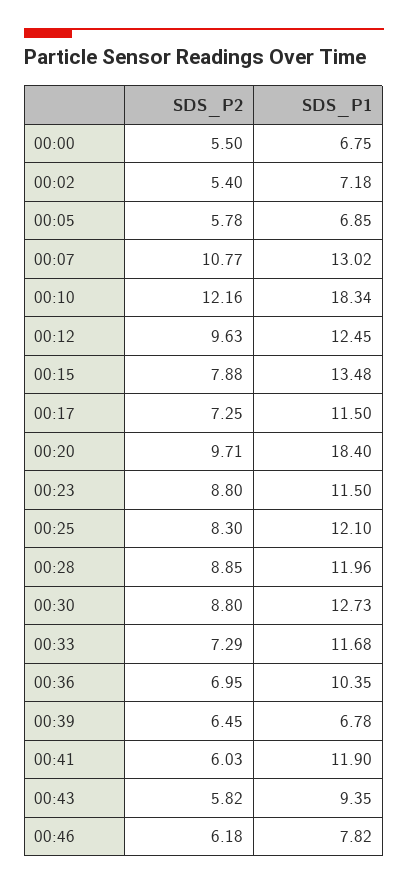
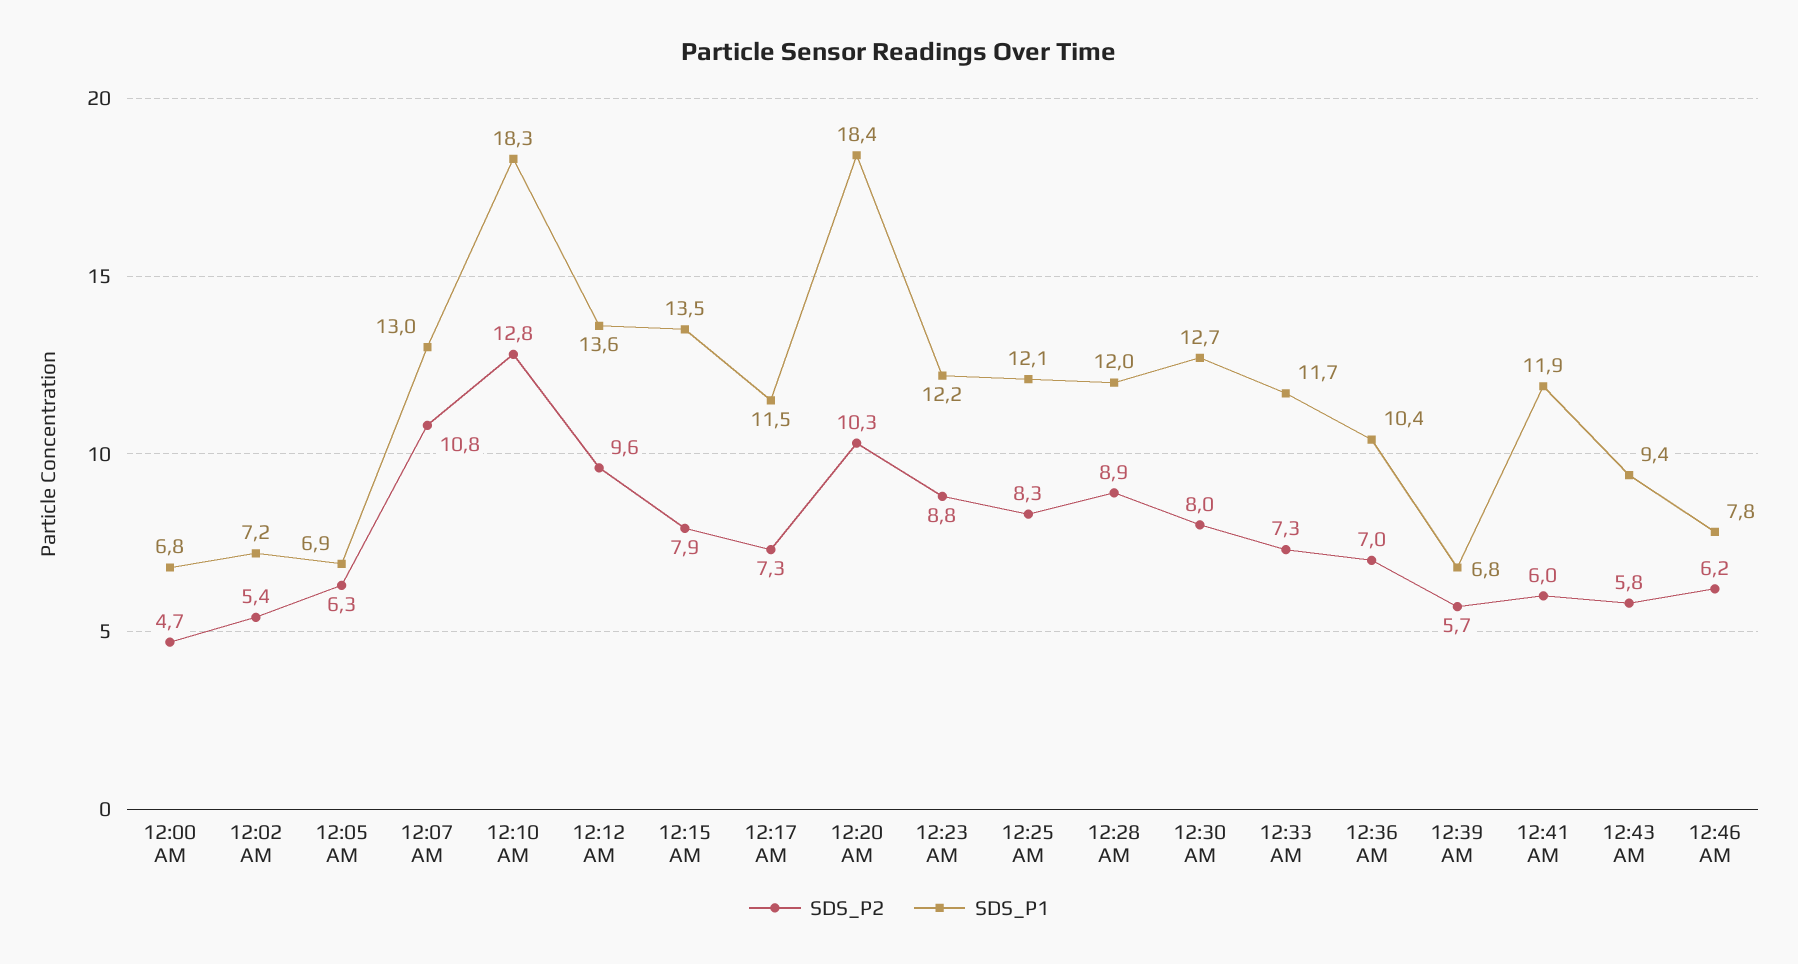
SDS_P2, 00:00: 5.5 -> 4.7
SDS_P2, 00:05: 5.78 -> 6.3
SDS_P2, 00:10: 12.16 -> 12.8
SDS_P1, 00:12: 12.45 -> 13.6
SDS_P2, 00:20: 9.71 -> 10.3
SDS_P1, 00:23: 11.5 -> 12.2
SDS_P2, 00:30: 8.8 -> 8
SDS_P2, 00:39: 6.45 -> 5.7

